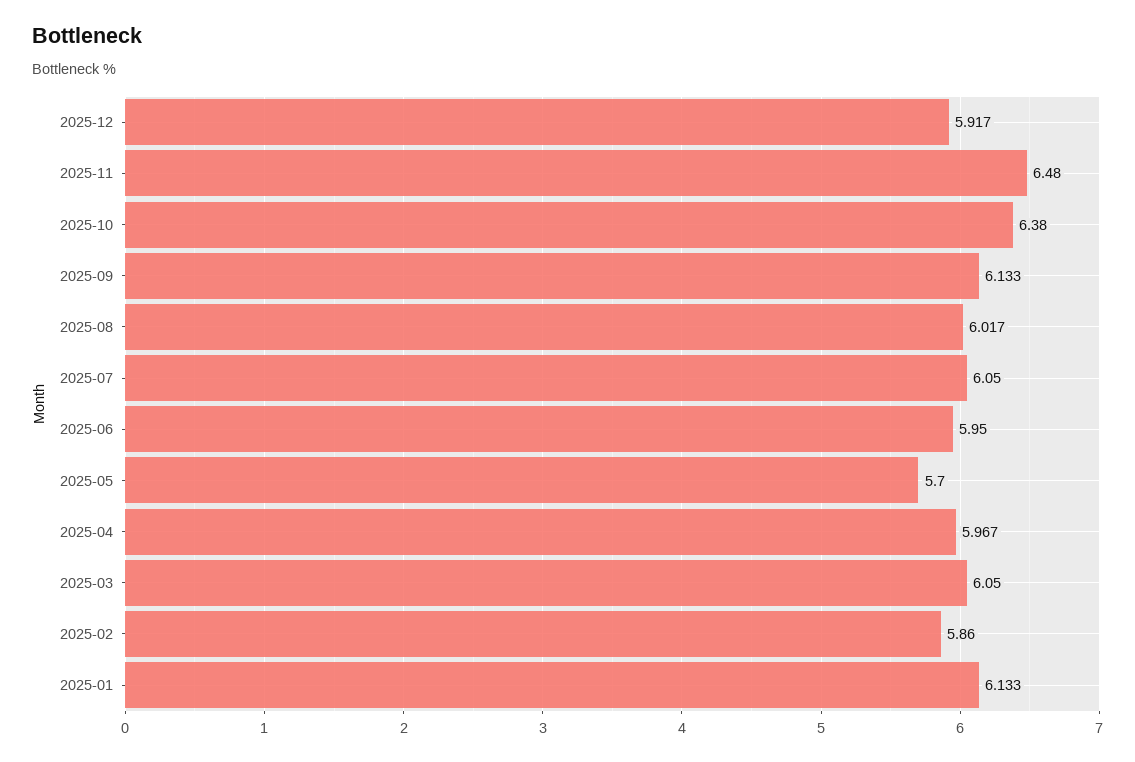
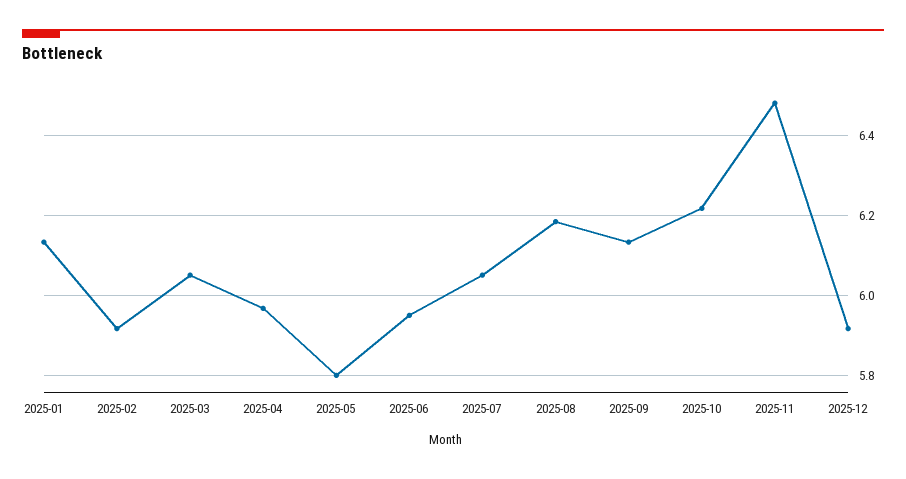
2025-10: 6.38 -> 6.22
2025-08: 6.017 -> 6.18
2025-05: 5.7 -> 5.8
2025-02: 5.86 -> 5.92

